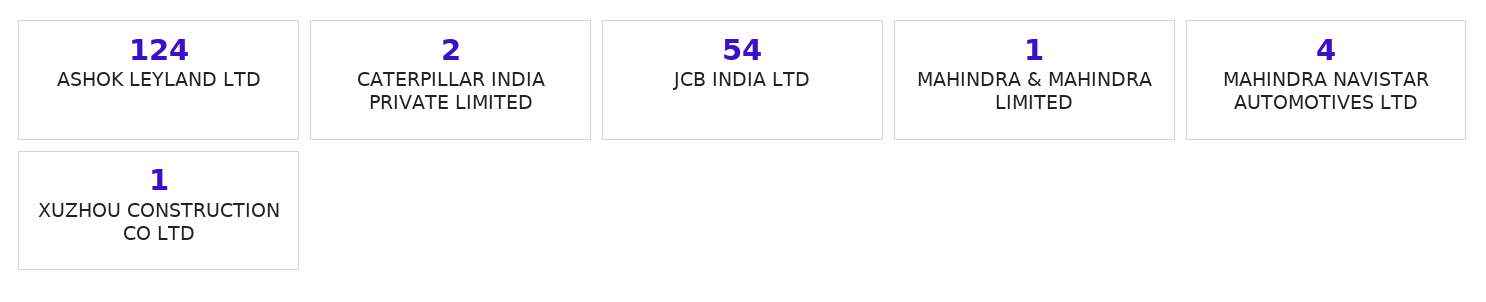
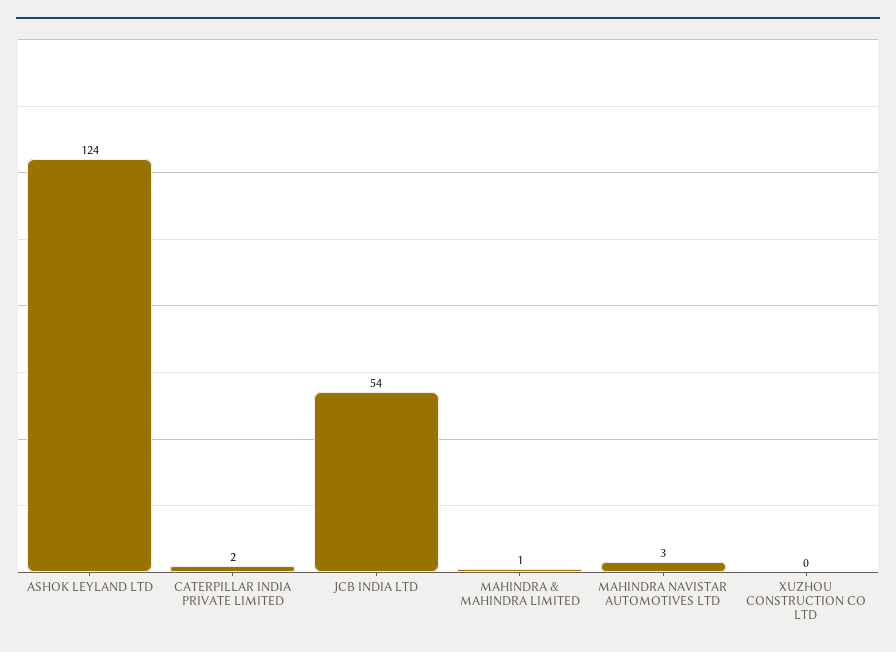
MAHINDRA NAVISTAR AUTOMOTIVES LTD: 4 -> 3
XUZHOU CONSTRUCTION CO LTD: 1 -> 0

